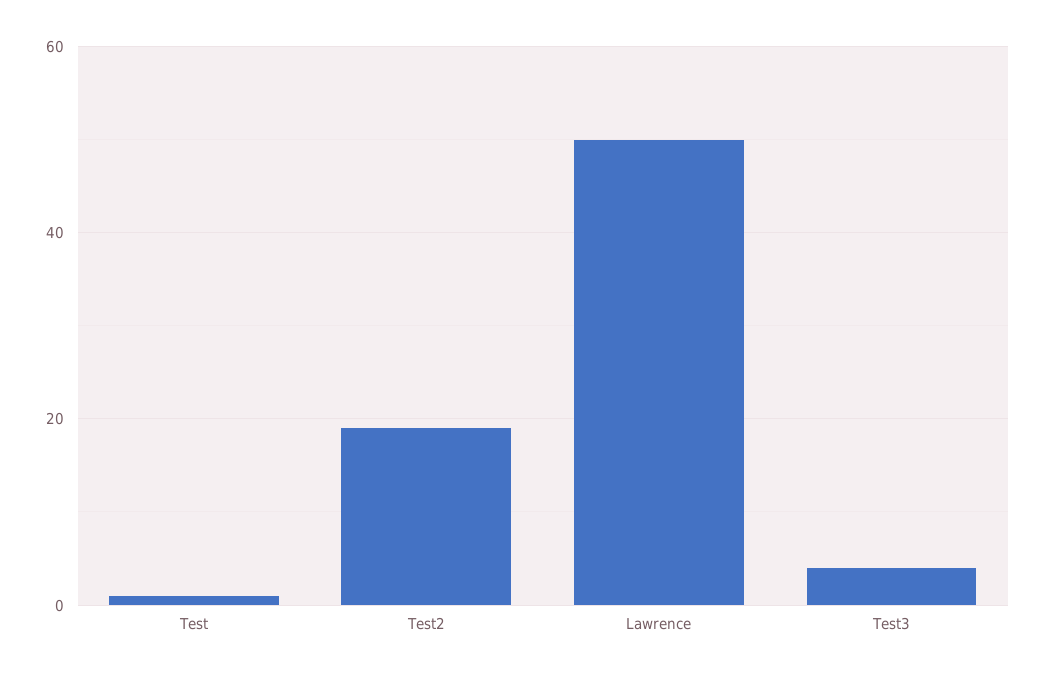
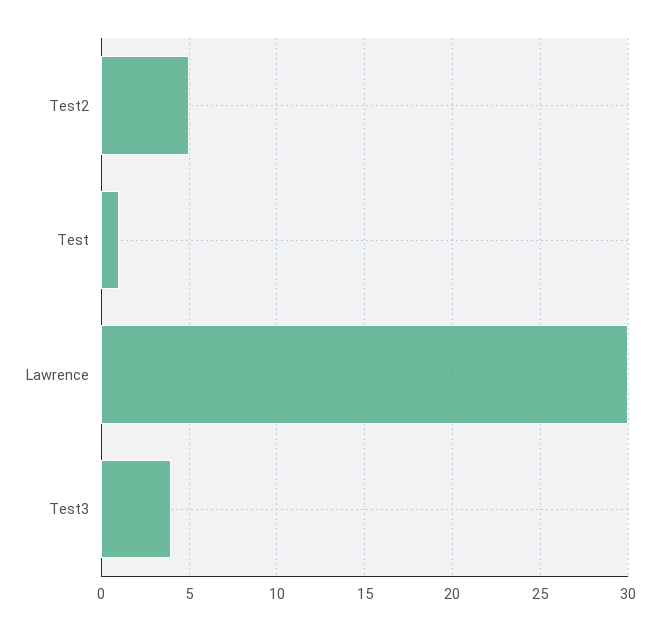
Test2: 20 -> 5
Lawrence: 50 -> 30

